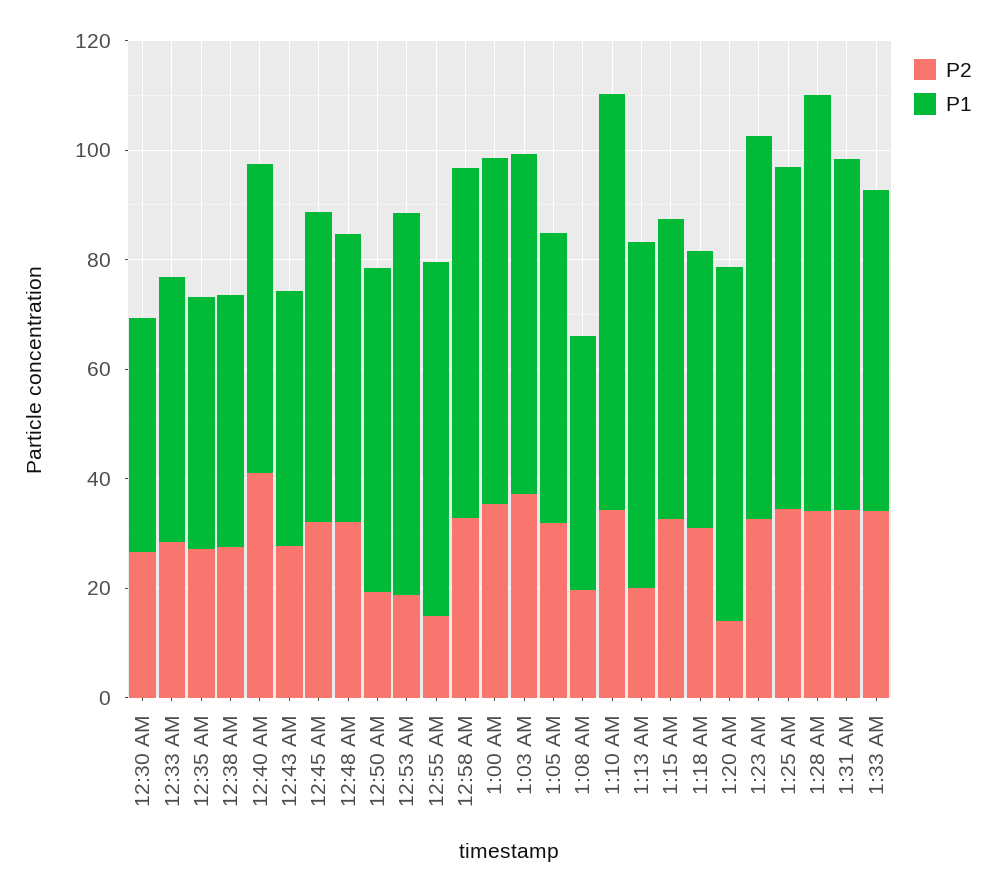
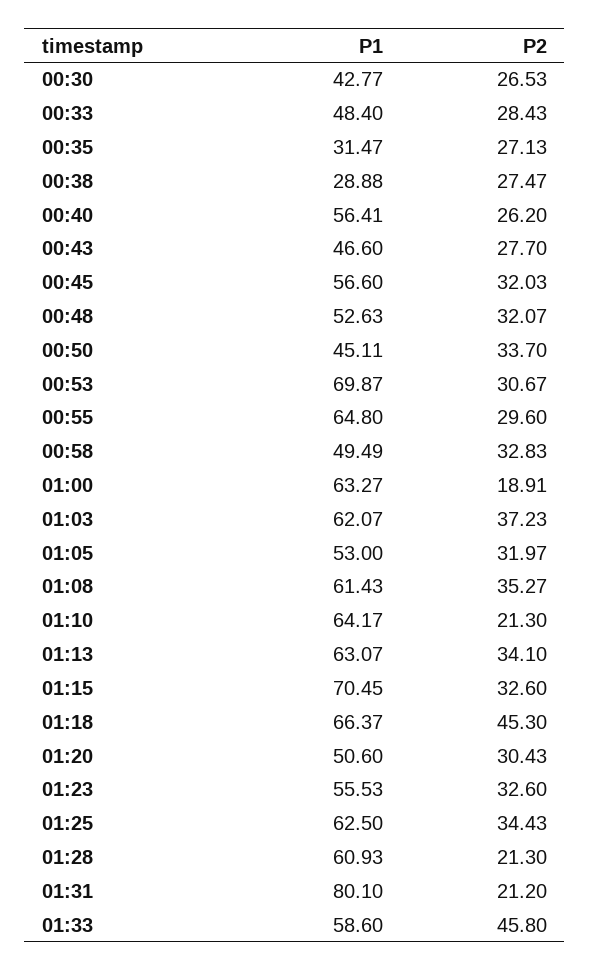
P1, 12:35 AM: 45 -> 31.47
P1, 12:38 AM: 45 -> 28.88
P2, 12:40 AM: 40 -> 26.2
P2, 12:50 AM: 20 -> 33.7
P1, 12:50 AM: 60 -> 45.11
P2, 12:53 AM: 20 -> 30.67
P2, 12:55 AM: 15 -> 29.6
P1, 12:58 AM: 65 -> 49.49
P2, 1:00 AM: 35 -> 18.91
P2, 1:08 AM: 20 -> 35.27
P1, 1:08 AM: 45 -> 61.43
P2, 1:10 AM: 35 -> 21.3
P1, 1:10 AM: 75 -> 64.17
P2, 1:13 AM: 20 -> 34.1
P1, 1:15 AM: 55 -> 70.45
P2, 1:18 AM: 30 -> 45.3
P1, 1:18 AM: 50 -> 66.37
P2, 1:20 AM: 15 -> 30.43
P1, 1:20 AM: 65 -> 50.6
P1, 1:23 AM: 70 -> 55.53
P2, 1:28 AM: 35 -> 21.3
P1, 1:28 AM: 75 -> 60.93
P2, 1:31 AM: 35 -> 21.2
P1, 1:31 AM: 65 -> 80.1
P2, 1:33 AM: 35 -> 45.8

